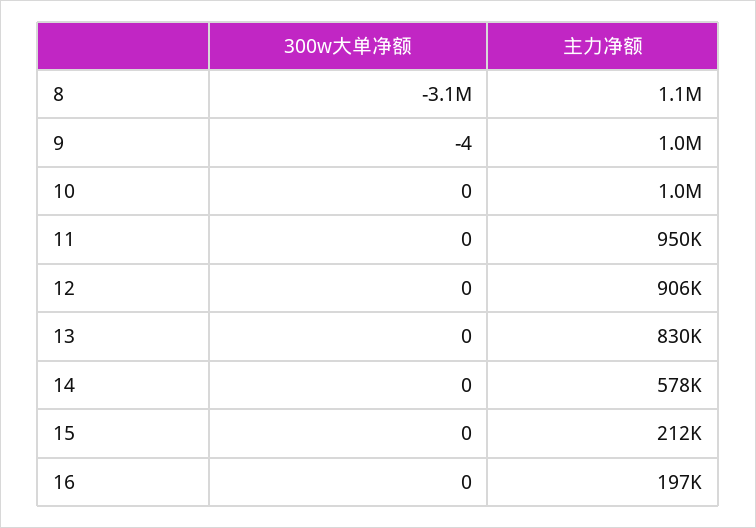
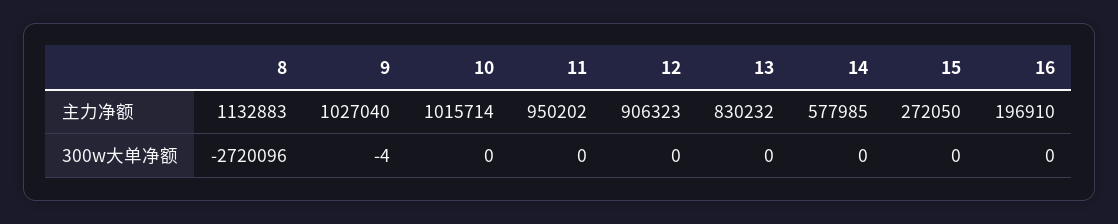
300w大单净额, 8: -3100000 -> -2720096
主力净额, 15: 212000 -> 272050

